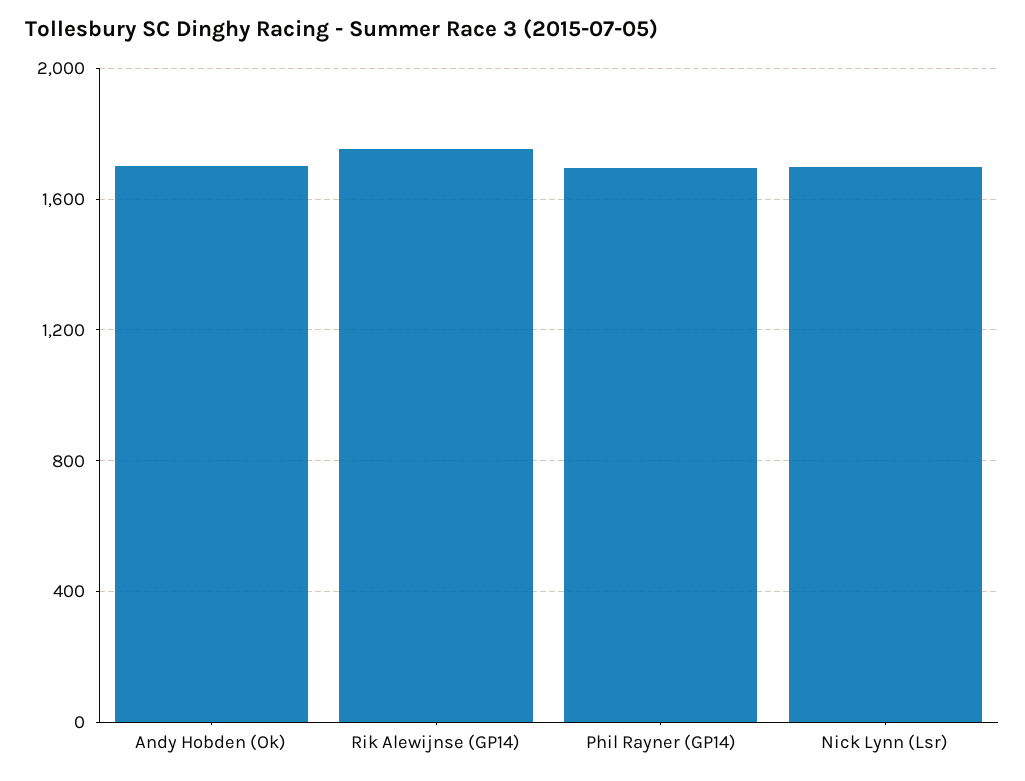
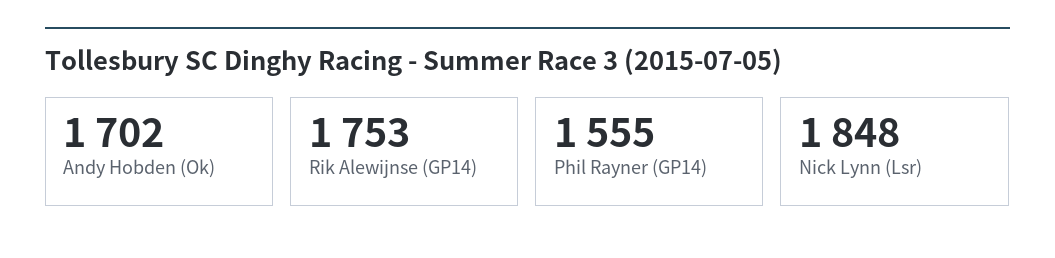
Phil Rayner (GP14): 1700 -> 1555
Nick Lynn (Lsr): 1700 -> 1848

